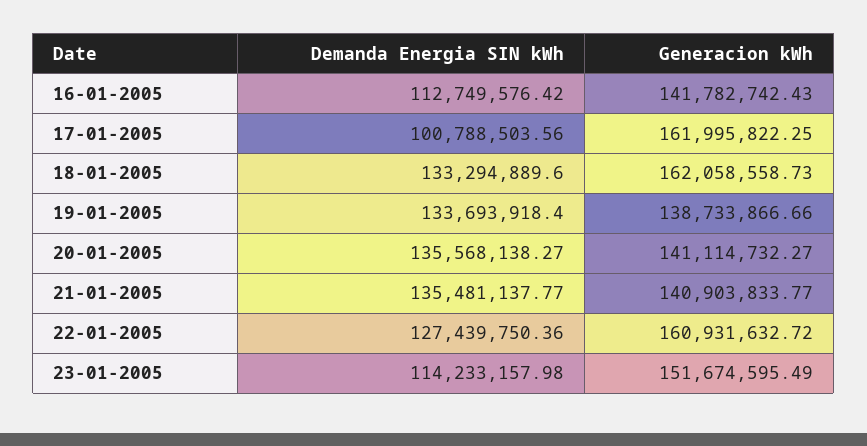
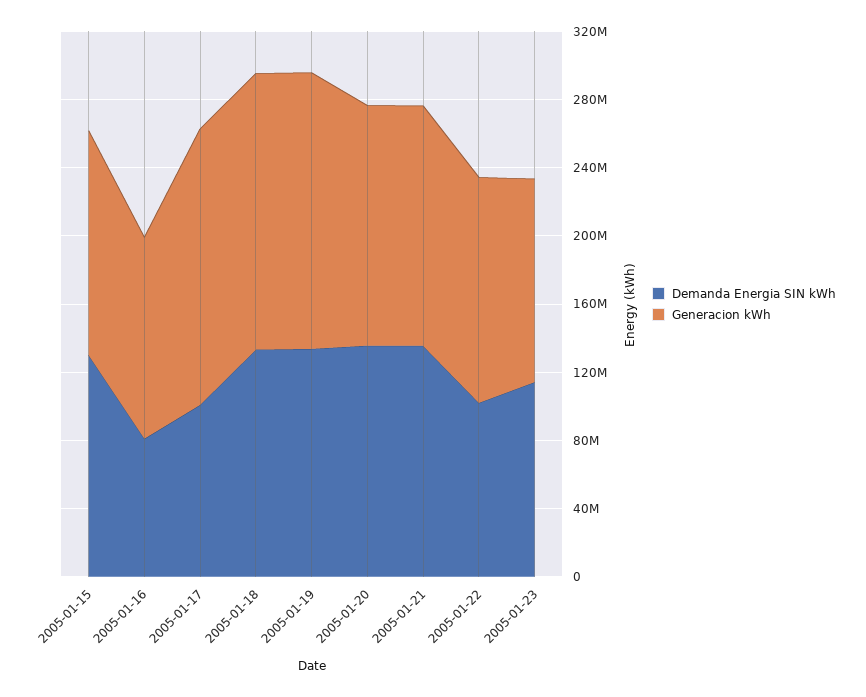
Demanda Energia SIN kWh, 16-01-2005: 112749576.42 -> 80000000
Generacion kWh, 16-01-2005: 141782742.43 -> 120000000
Generacion kWh, 19-01-2005: 138733866.66 -> 160000000
Demanda Energia SIN kWh, 22-01-2005: 127439750.36 -> 100000000
Generacion kWh, 22-01-2005: 160931632.72 -> 130000000
Generacion kWh, 23-01-2005: 151674595.49 -> 120000000
Demanda Energia SIN kWh, 2005-01-15: none -> 130000000
Generacion kWh, 2005-01-15: none -> 130000000

